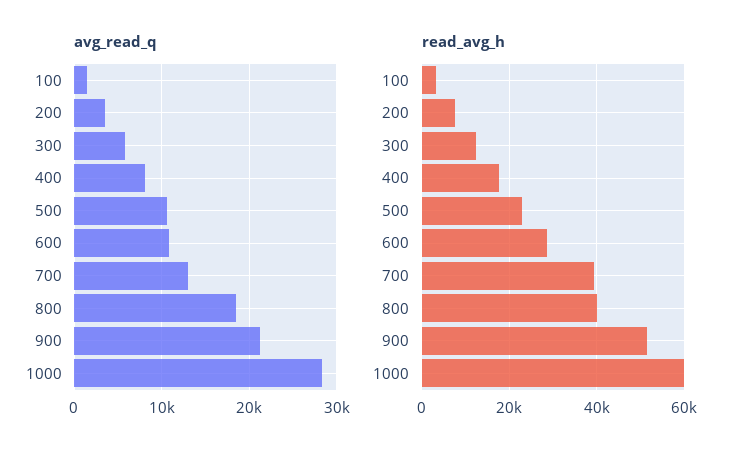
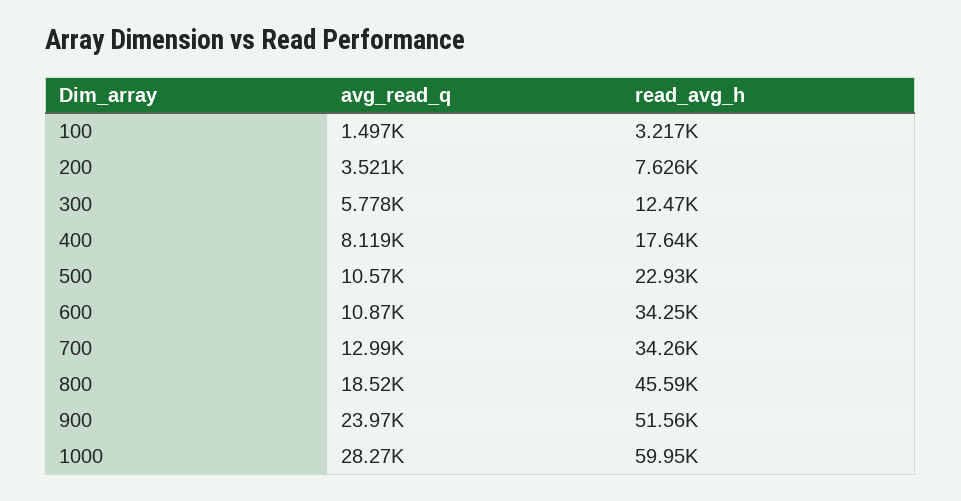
avg_read_q, 900: 21000 -> 23970
read_avg_h, 600: 28000 -> 34250
read_avg_h, 700: 40000 -> 34260
read_avg_h, 800: 40000 -> 45590

